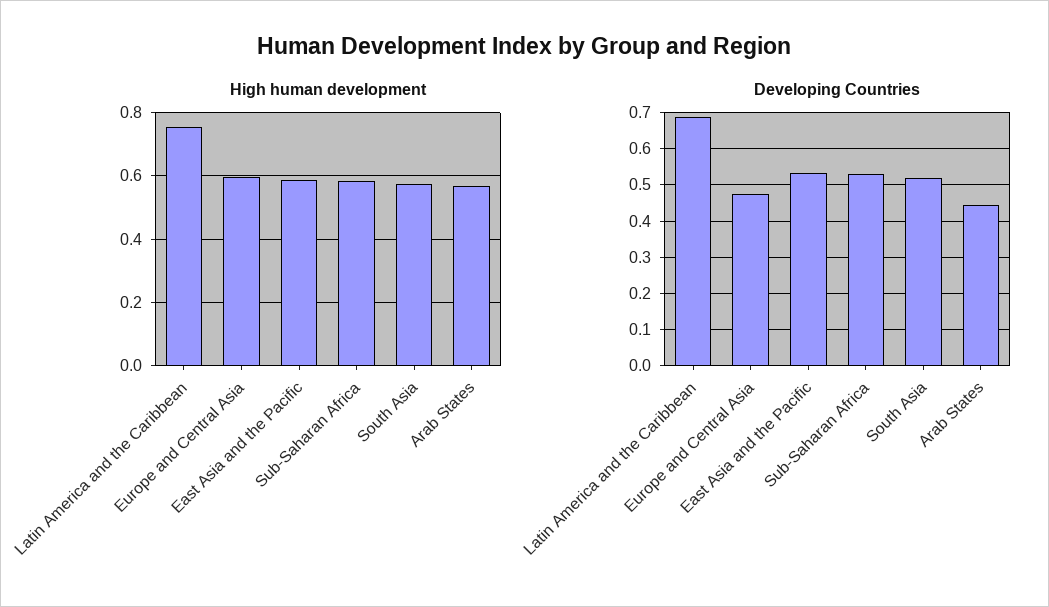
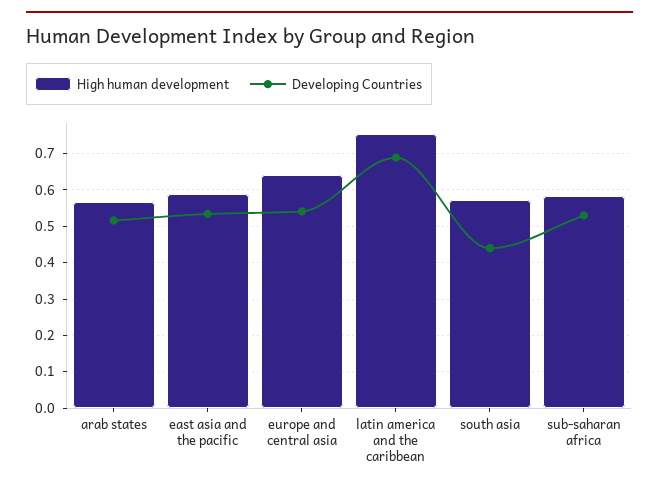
High human development, Europe and Central Asia: 0.6 -> 0.64
Developing Countries, Europe and Central Asia: 0.48 -> 0.54
Developing Countries, South Asia: 0.52 -> 0.44
Developing Countries, Arab States: 0.44 -> 0.52

